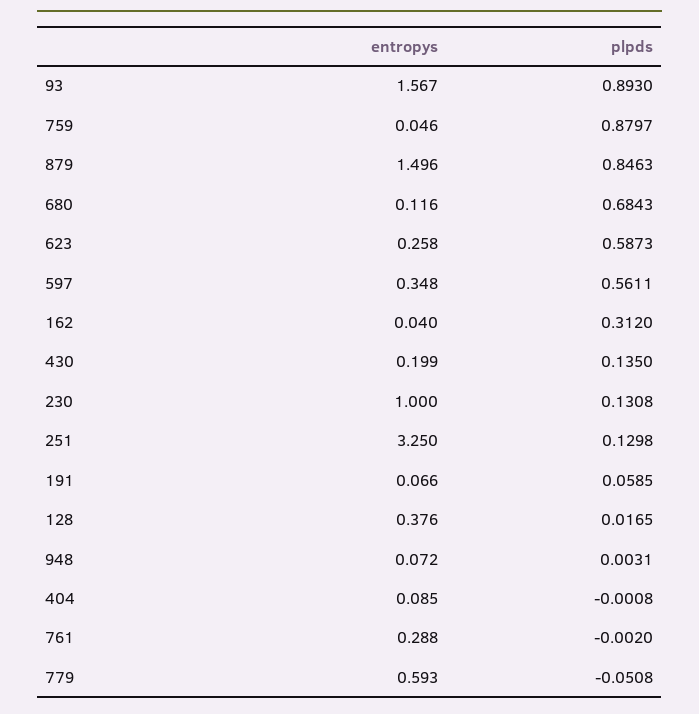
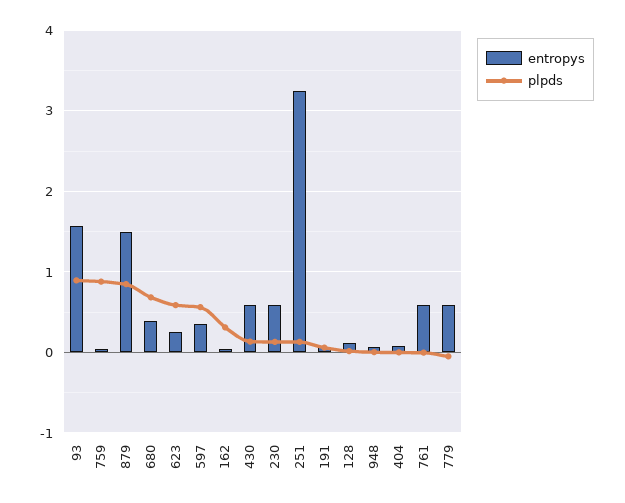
entropys, 680: 0.116 -> 0.4
entropys, 430: 0.199 -> 0.6
entropys, 230: 1 -> 0.6
entropys, 128: 0.376 -> 0.1
entropys, 761: 0.288 -> 0.6

